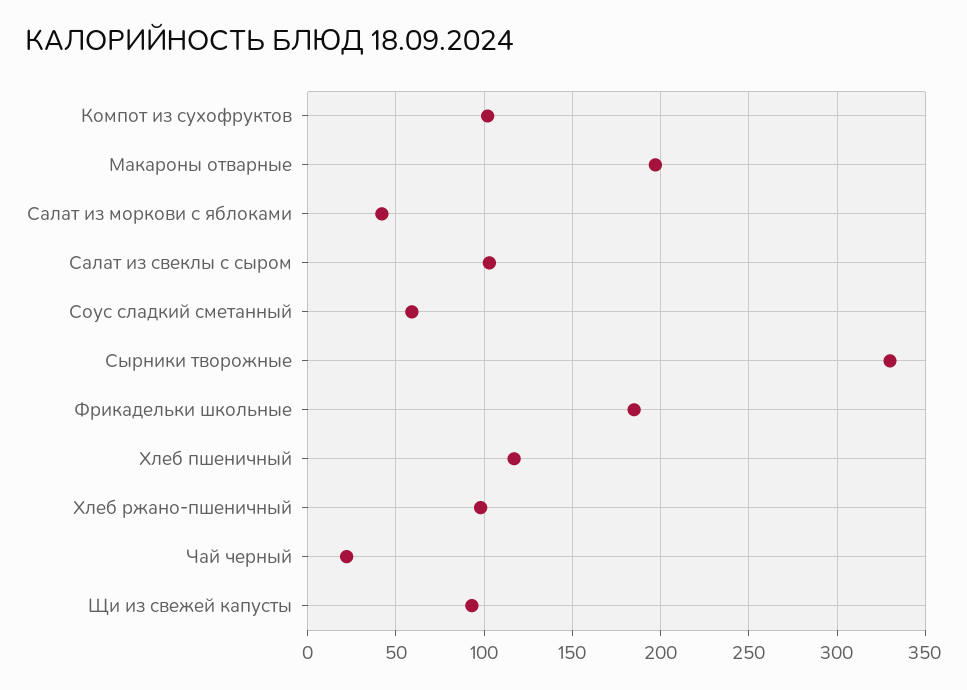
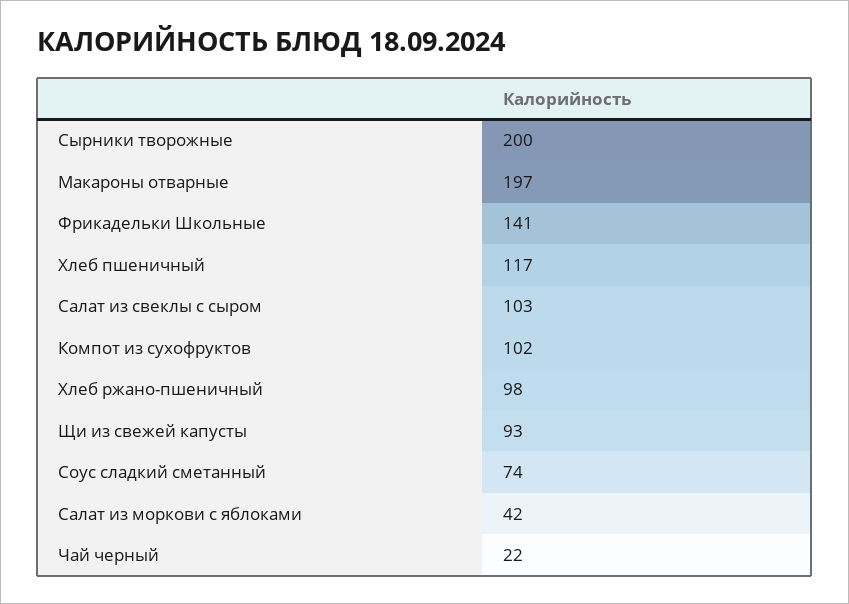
Соус сладкий сметанный: 60 -> 74
Сырники творожные: 330 -> 200
Фрикадельки школьные: 185 -> 141

